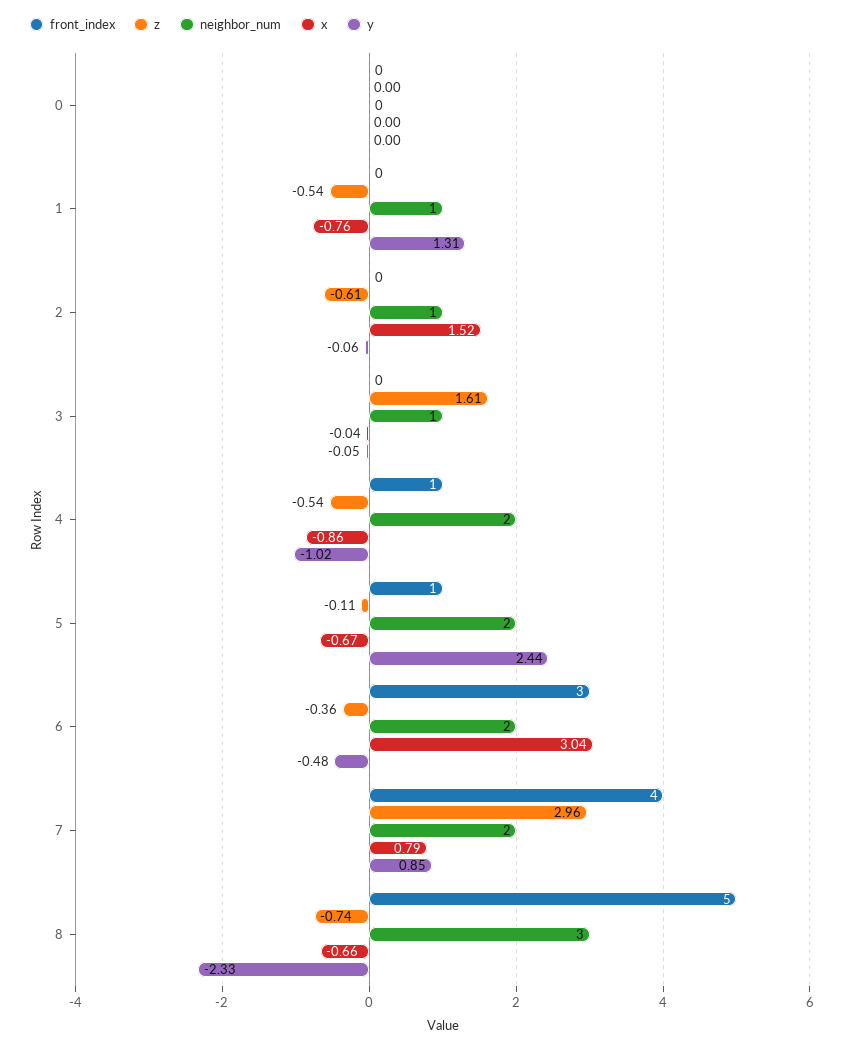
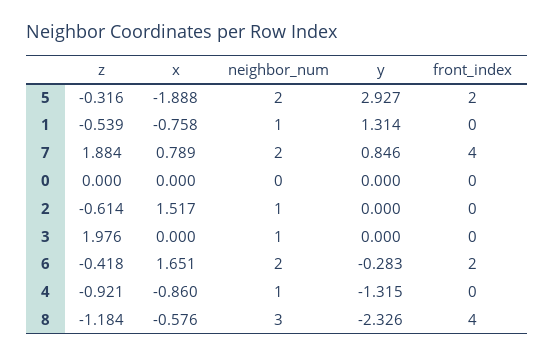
y, 2: -0.06 -> 0
z, 3: 1.61 -> 1.976
x, 3: -0.04 -> 0
y, 3: -0.05 -> 0
front_index, 4: 1 -> 0
z, 4: -0.54 -> -0.921
neighbor_num, 4: 2 -> 1
y, 4: -1.02 -> -1.315
front_index, 5: 1 -> 2
z, 5: -0.11 -> -0.316
x, 5: -0.67 -> -1.888
y, 5: 2.44 -> 2.927
front_index, 6: 3 -> 2
z, 6: -0.36 -> -0.418
x, 6: 3.04 -> 1.651
y, 6: -0.48 -> -0.283
z, 7: 2.96 -> 1.884
front_index, 8: 5 -> 4
z, 8: -0.74 -> -1.184
x, 8: -0.66 -> -0.576

